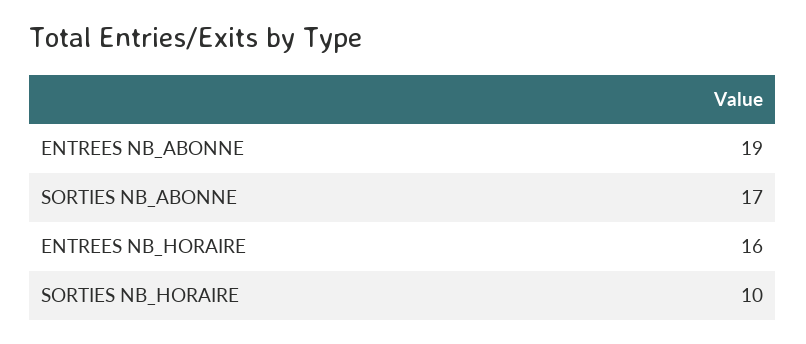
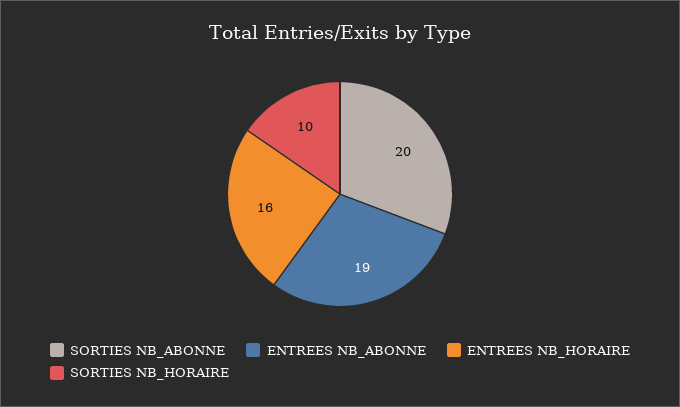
SORTIES NB_ABONNE: 17 -> 20

